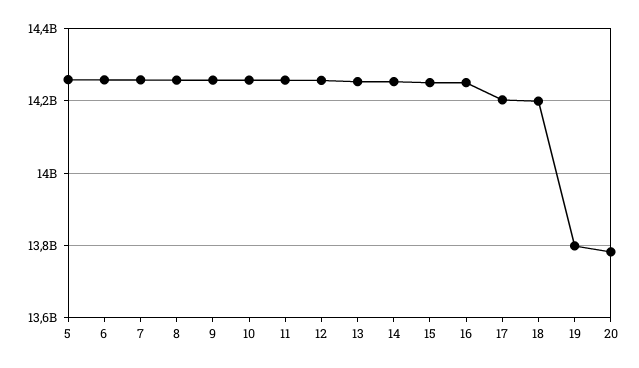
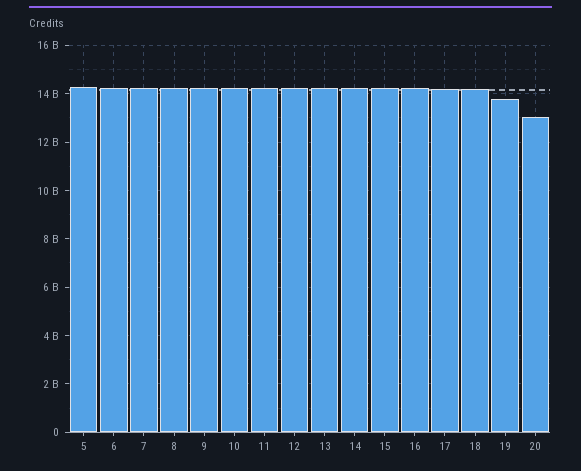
20: 13780000000 -> 13000000000

